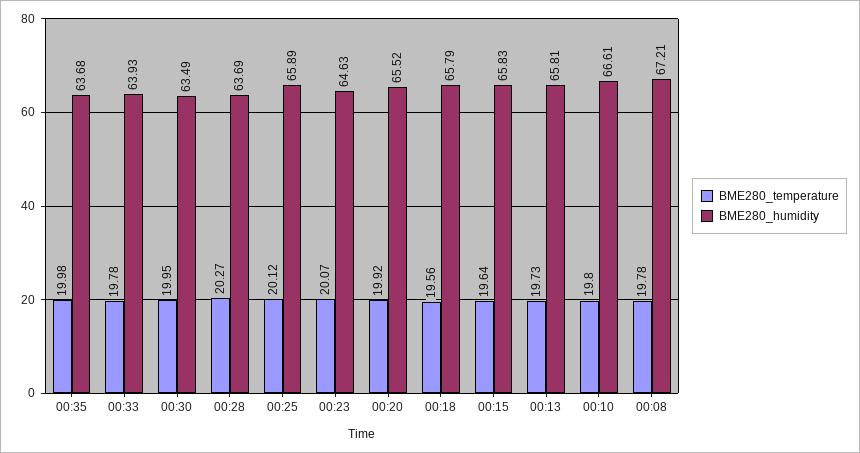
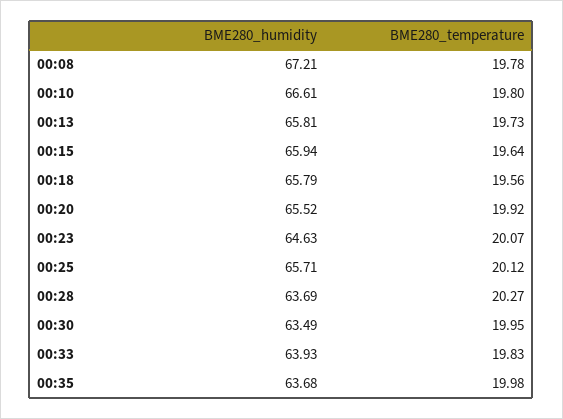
BME280_temperature, 00:33: 19.78 -> 19.83
BME280_humidity, 00:25: 65.89 -> 65.71
BME280_humidity, 00:15: 65.83 -> 65.94

